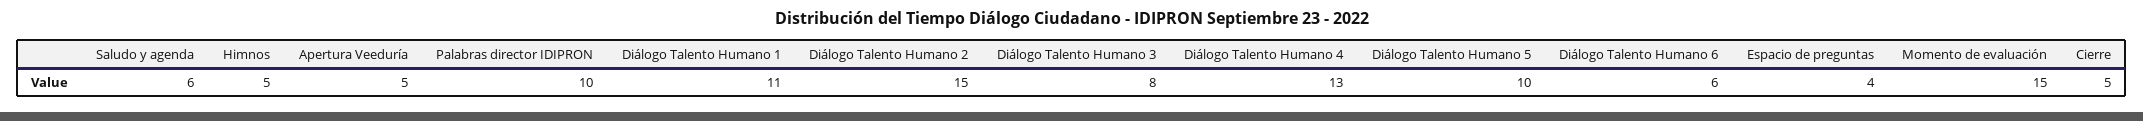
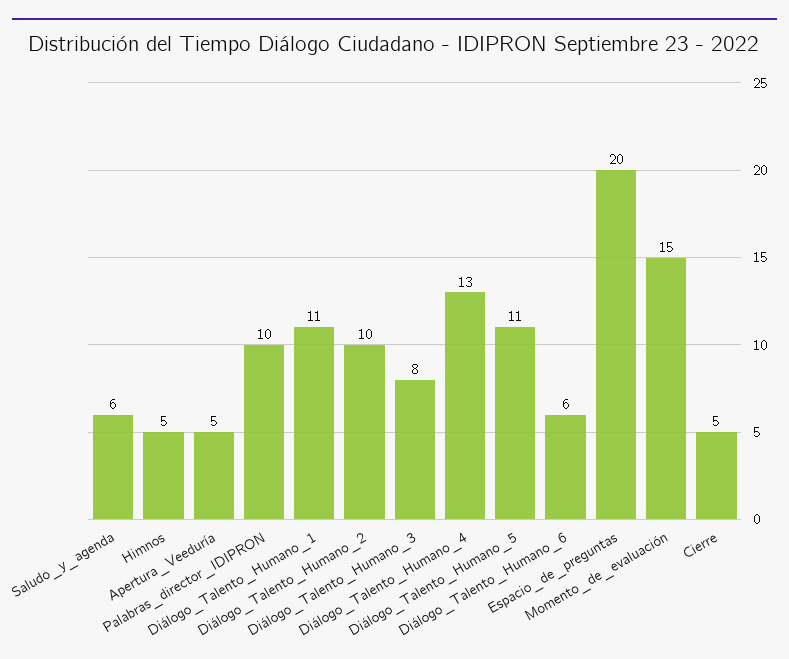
Diálogo Talento Humano 2: 15 -> 10
Diálogo Talento Humano 5: 10 -> 11
Espacio de preguntas: 4 -> 20

